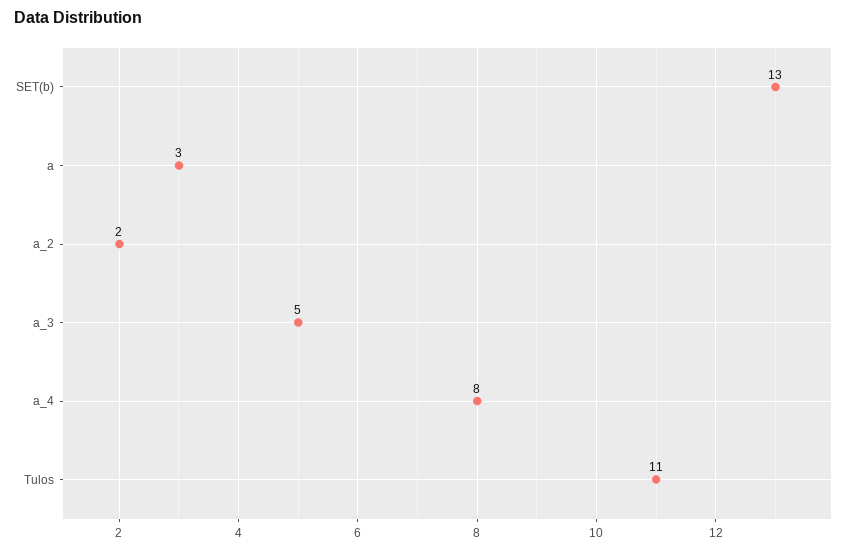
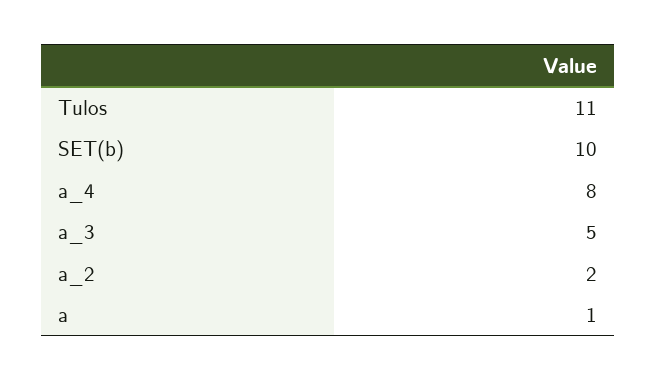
SET(b): 13 -> 10
a: 3 -> 1

